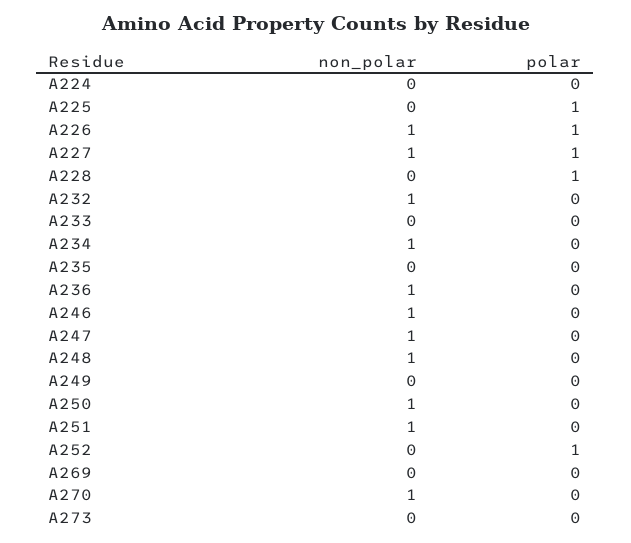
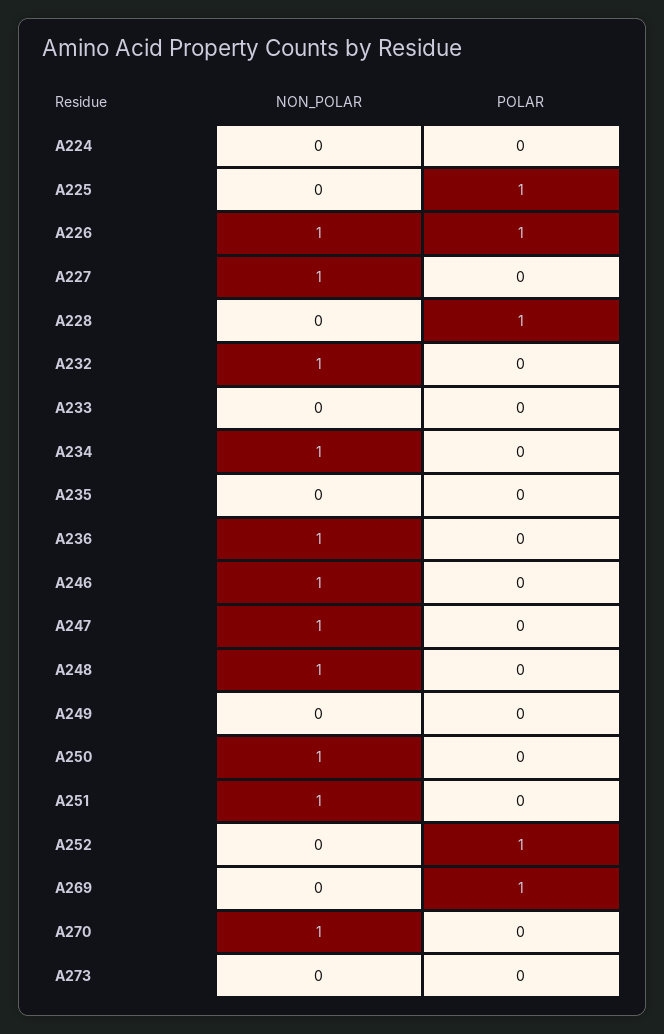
polar, A227: 1 -> 0
polar, A269: 0 -> 1

